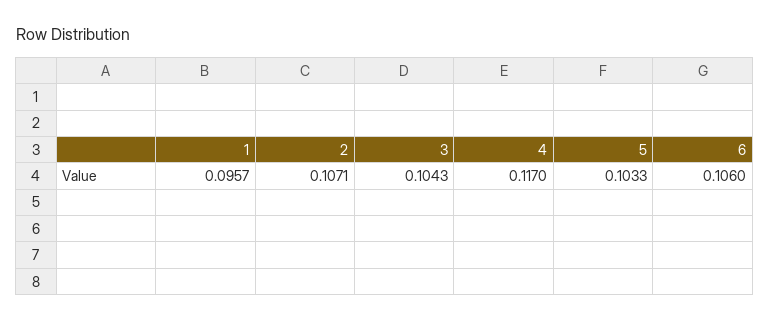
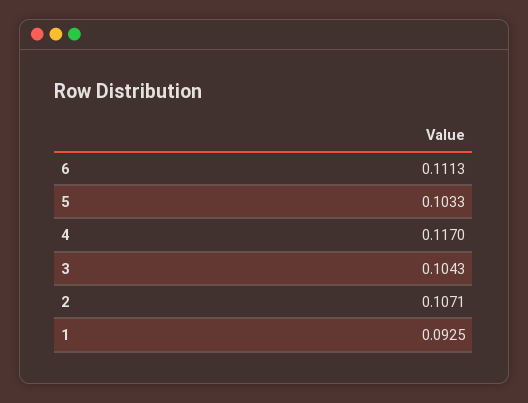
1: 0.0957 -> 0.0925
6: 0.106 -> 0.1113

